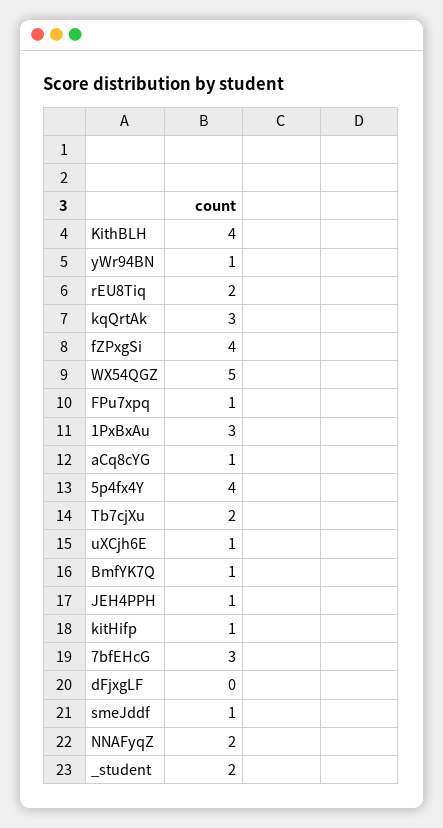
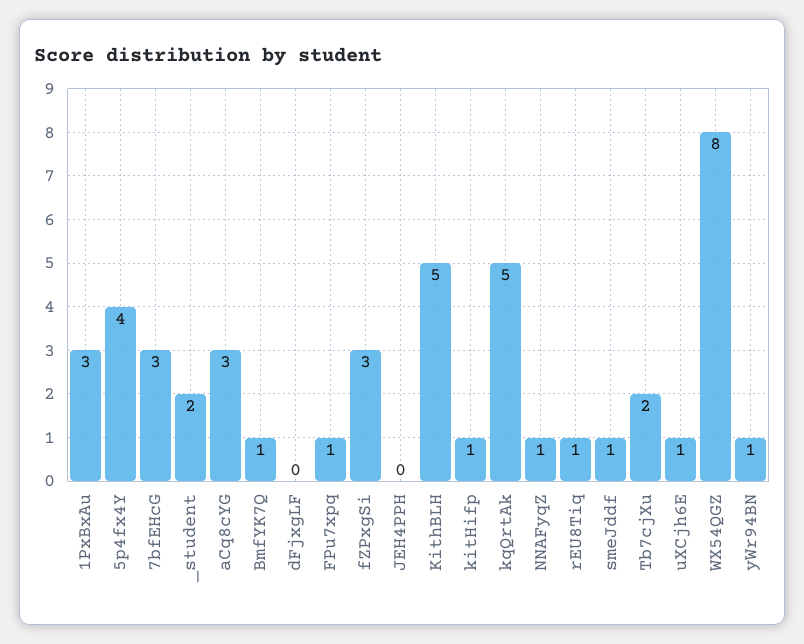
KithBLH: 4 -> 5
rEU8Tiq: 2 -> 1
kqQrtAk: 3 -> 5
fZPxgSi: 4 -> 3
WX54QGZ: 5 -> 8
aCq8cYG: 1 -> 3
JEH4PPH: 1 -> 0
NNAFyqZ: 2 -> 1

